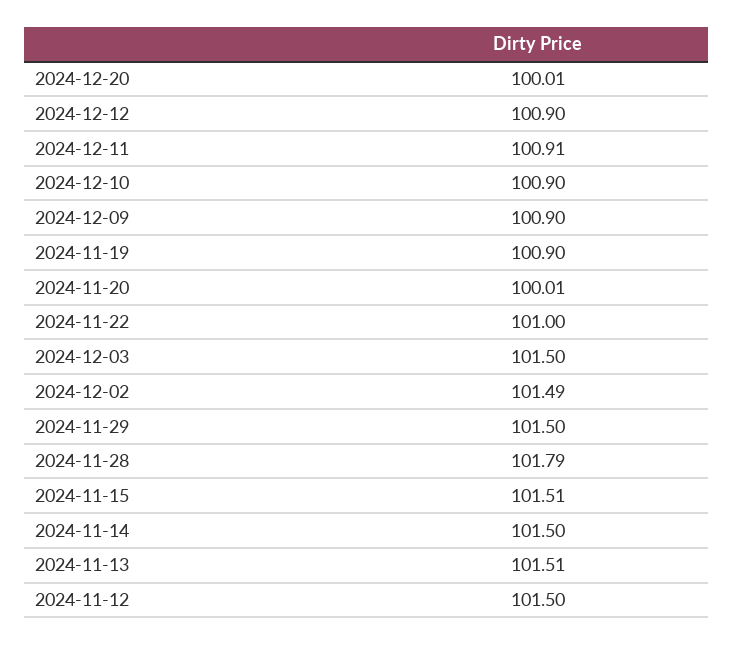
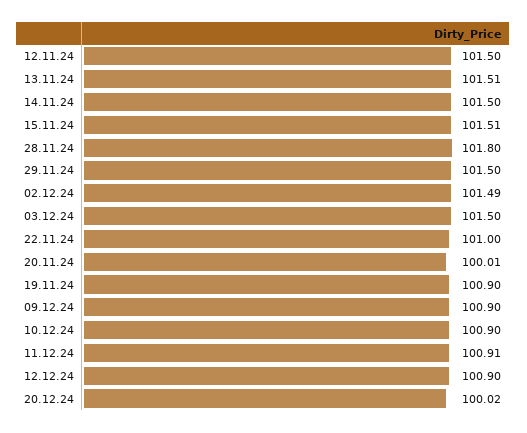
2024-12-20: 100.01 -> 100.02
2024-11-28: 101.79 -> 101.8

